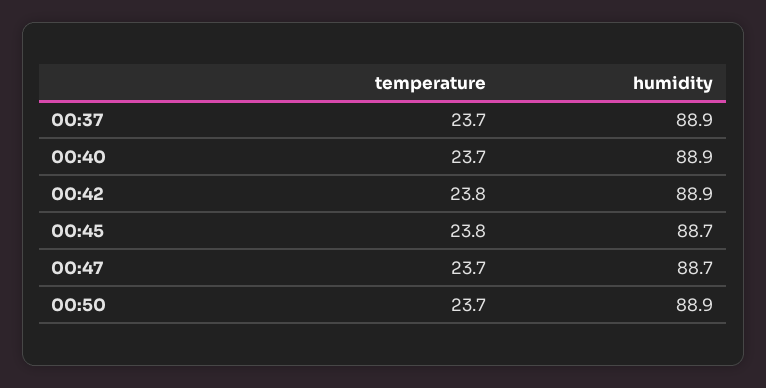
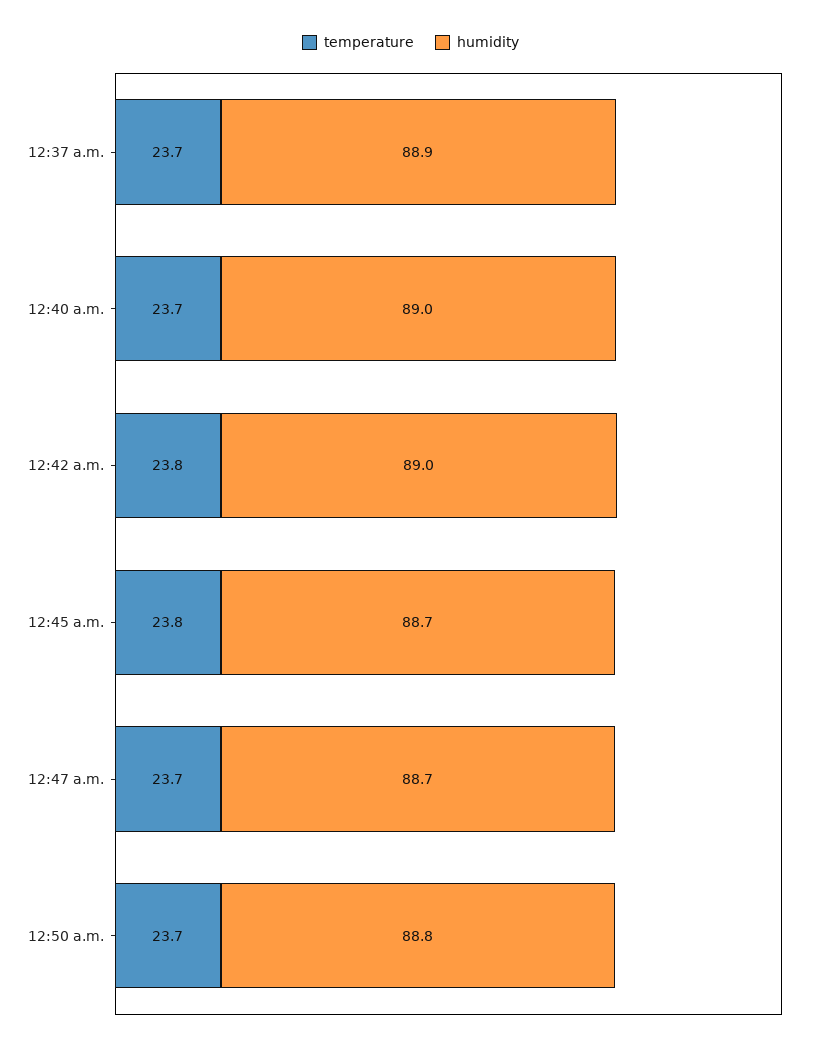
humidity, 00:40: 88.9 -> 89
humidity, 00:42: 88.9 -> 89
humidity, 00:50: 88.9 -> 88.8

